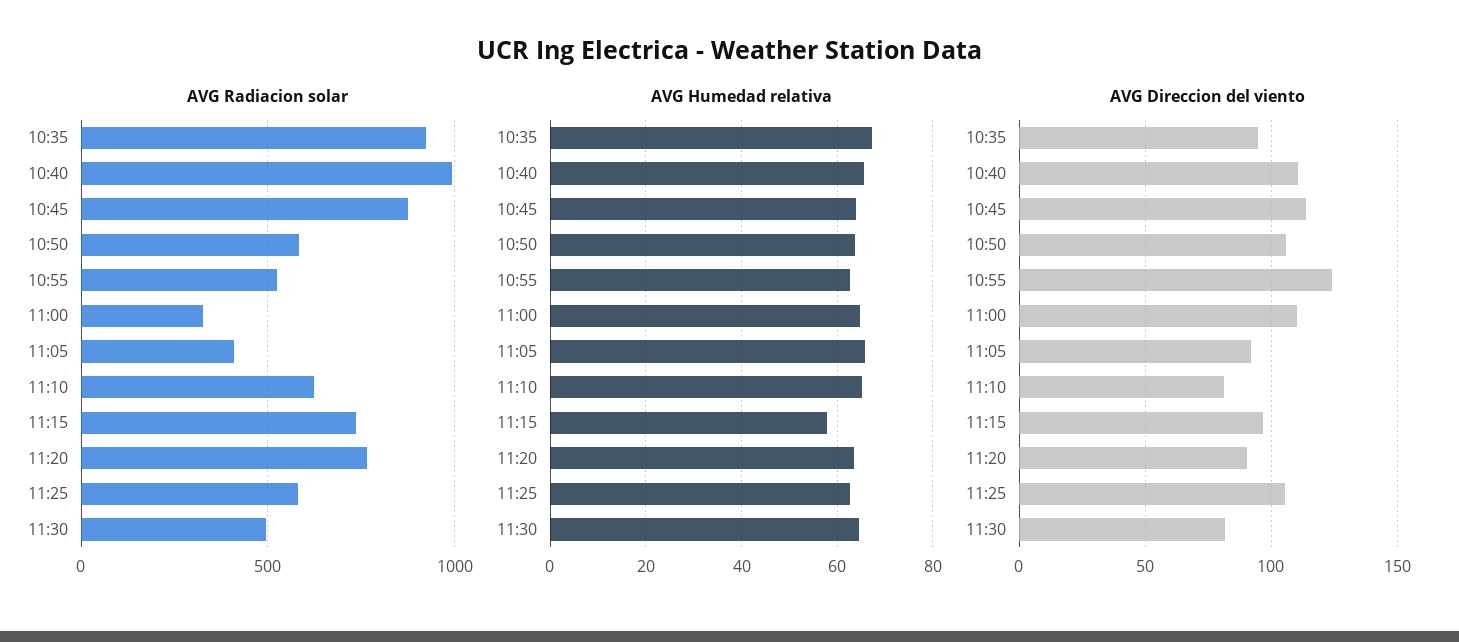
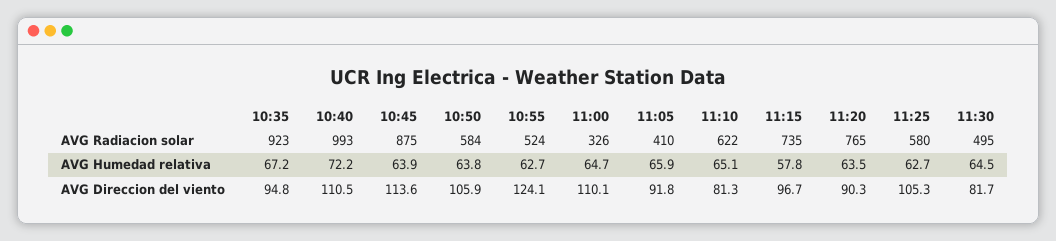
AVG Humedad relativa, 10:40: 66 -> 72.2

